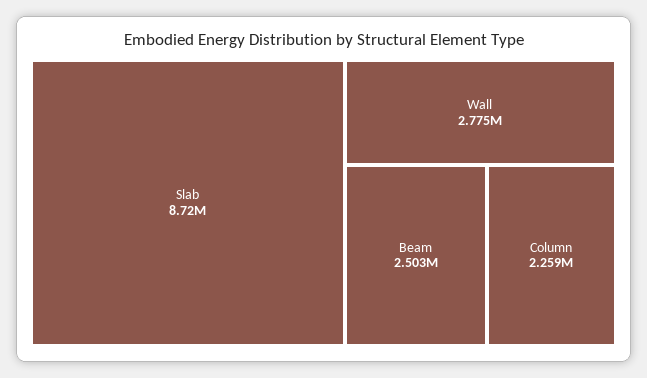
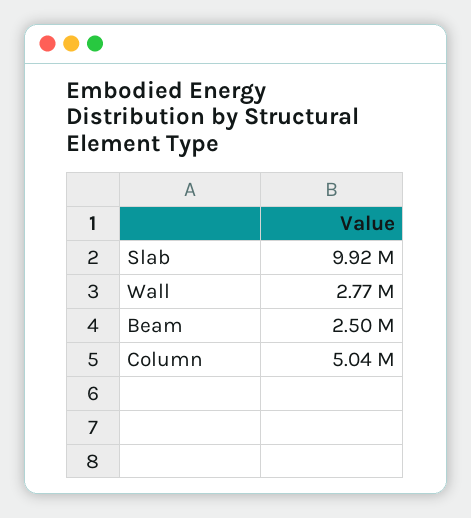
Slab: 8720000 -> 9920000
Column: 2259000 -> 5040000

